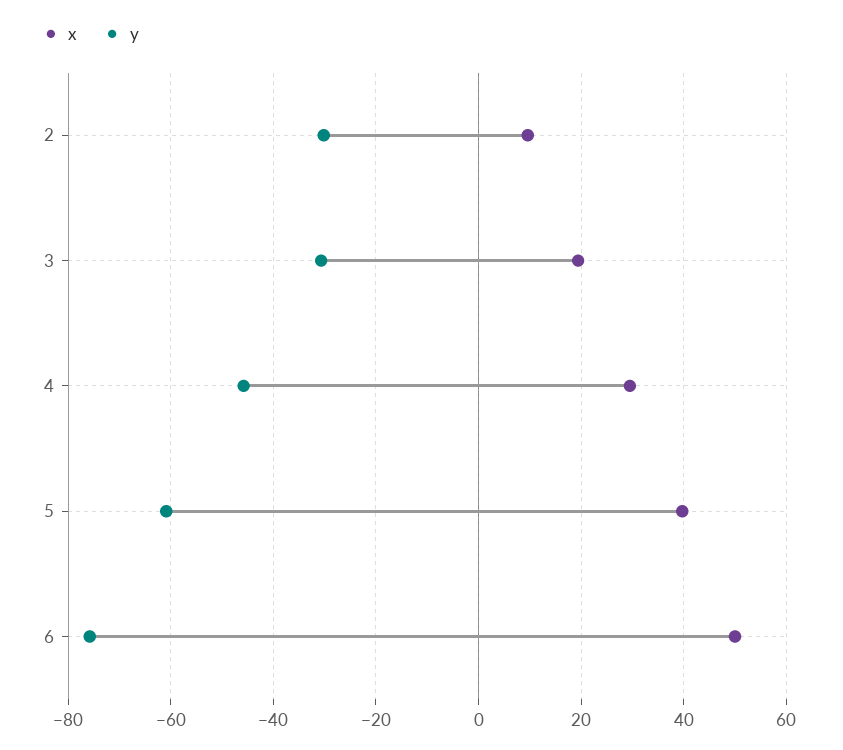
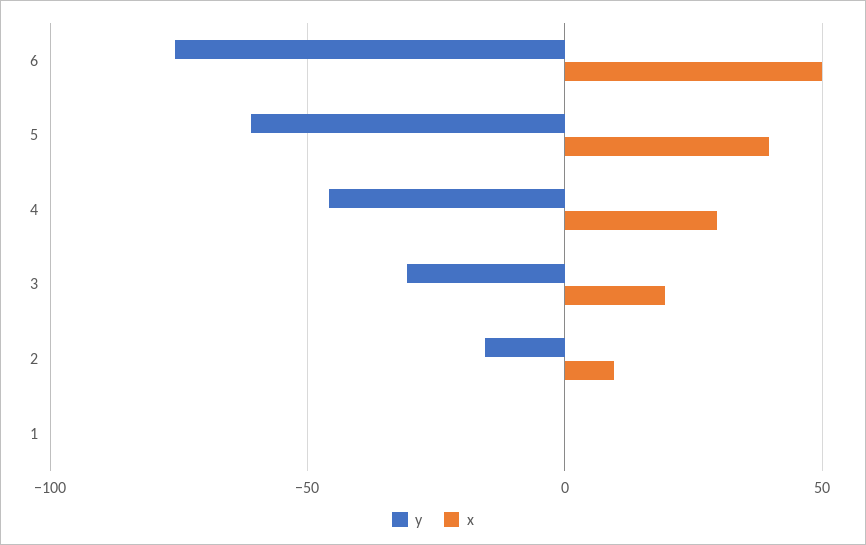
y, 2: -30 -> -15
y, 1: none -> 0
x, 1: none -> 0

